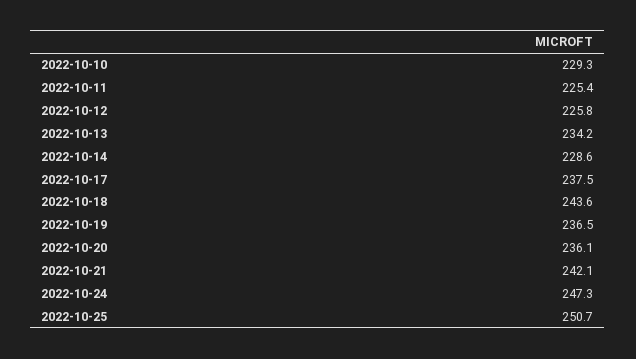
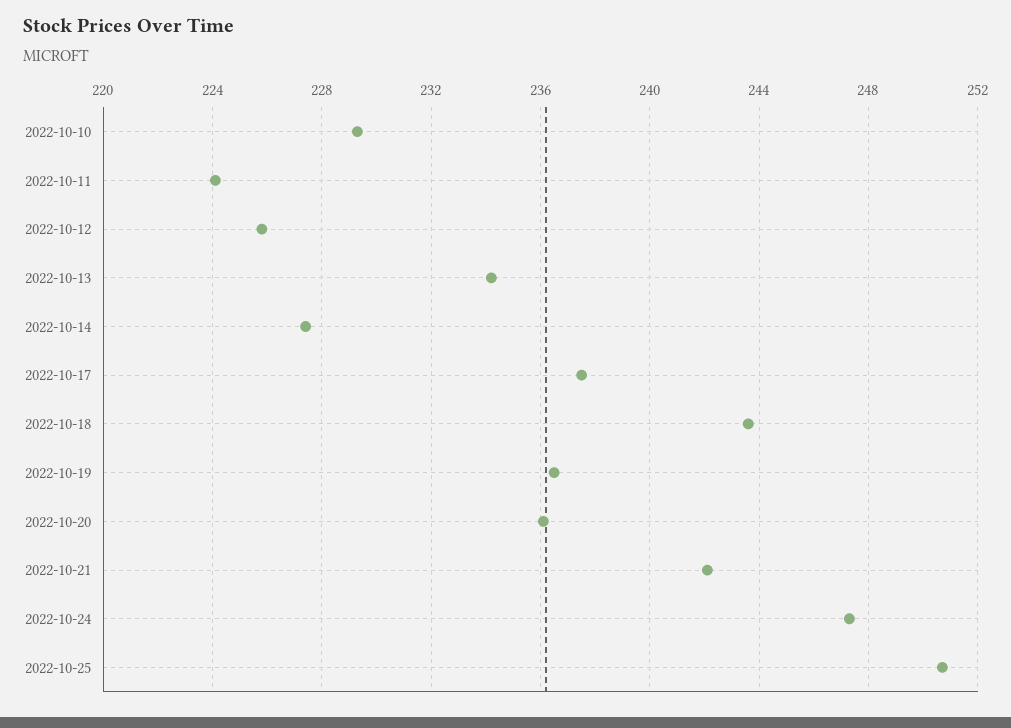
2022-10-11: 225.4 -> 224
2022-10-14: 228.6 -> 227.5

